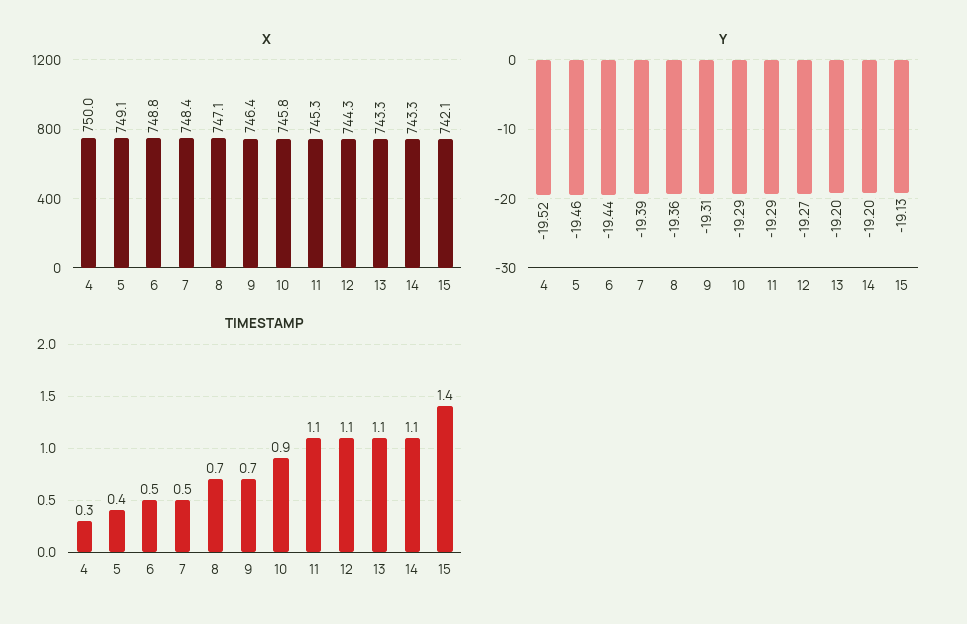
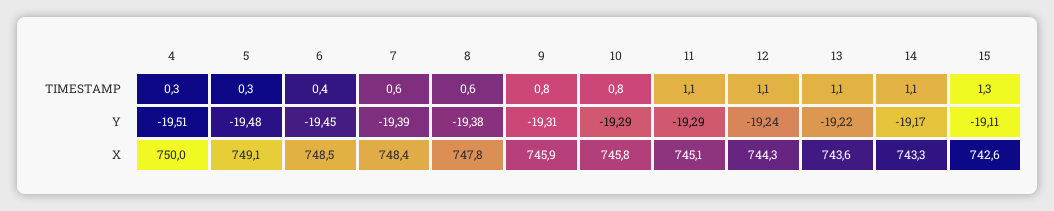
X, 6: 748.8 -> 748.5
X, 8: 747.1 -> 747.8
X, 9: 746.4 -> 745.9
X, 11: 745.3 -> 745.1
X, 13: 743.3 -> 743.6
X, 15: 742.1 -> 742.6
Y, 4: -19.52 -> -19.51
Y, 5: -19.46 -> -19.48
Y, 6: -19.44 -> -19.45
Y, 8: -19.36 -> -19.38
Y, 12: -19.27 -> -19.24
Y, 13: -19.2 -> -19.22
Y, 14: -19.2 -> -19.17
Y, 15: -19.13 -> -19.11
TIMESTAMP, 5: 0.4 -> 0.3
TIMESTAMP, 6: 0.5 -> 0.4
TIMESTAMP, 7: 0.5 -> 0.6
TIMESTAMP, 8: 0.7 -> 0.6
TIMESTAMP, 9: 0.7 -> 0.8
TIMESTAMP, 10: 0.9 -> 0.8
TIMESTAMP, 15: 1.4 -> 1.3

